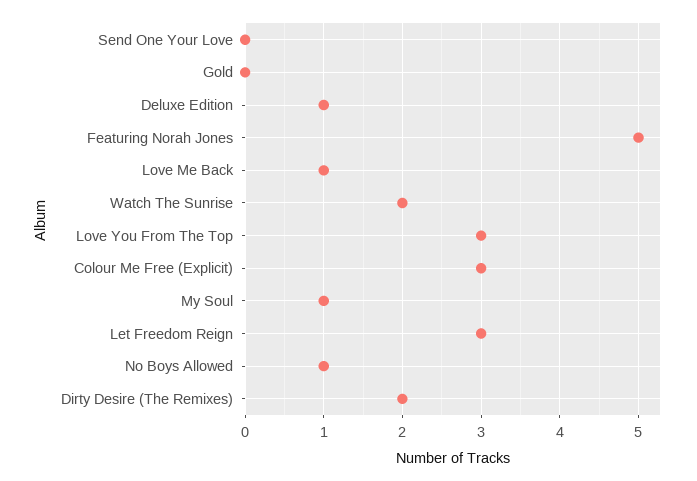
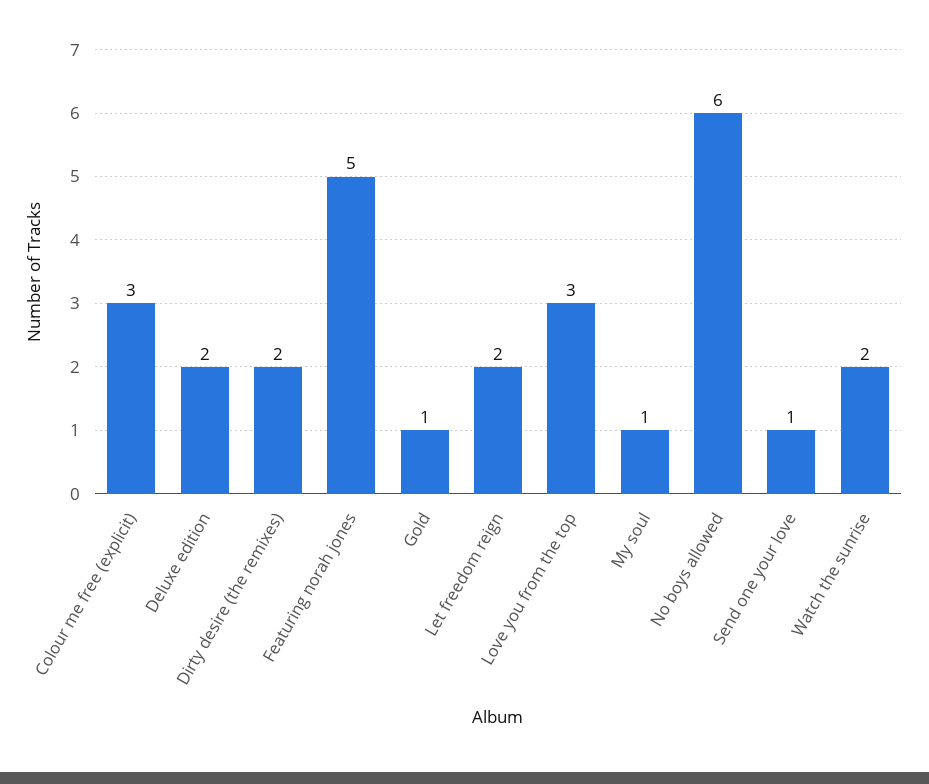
Send One Your Love: 0 -> 1
Gold: 0 -> 1
Deluxe Edition: 1 -> 2
Love Me Back: 1 -> none
Let Freedom Reign: 3 -> 2
No Boys Allowed: 1 -> 6

